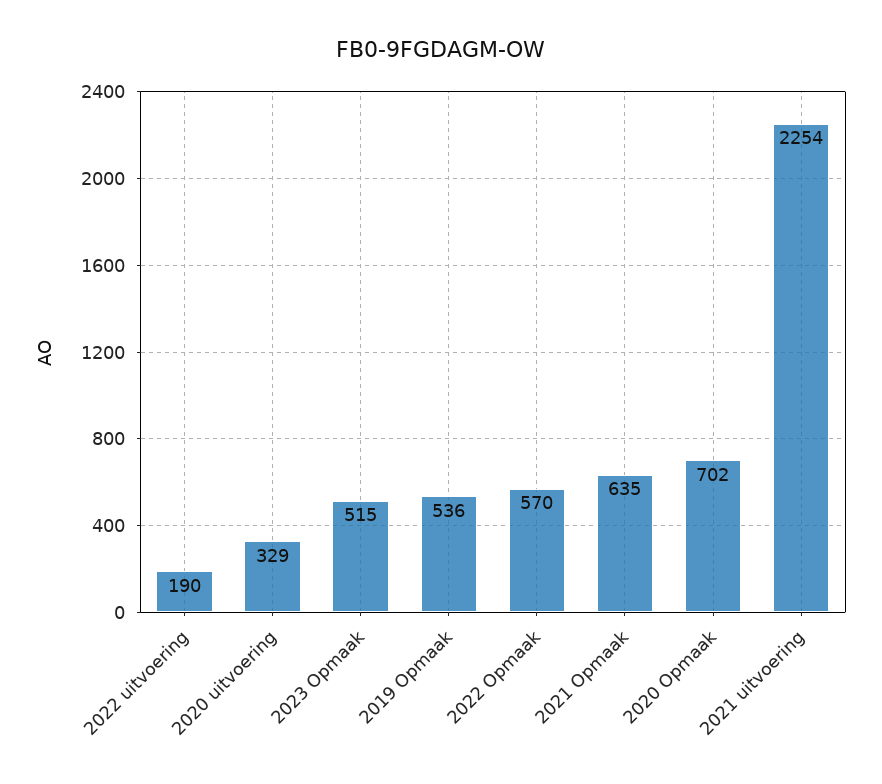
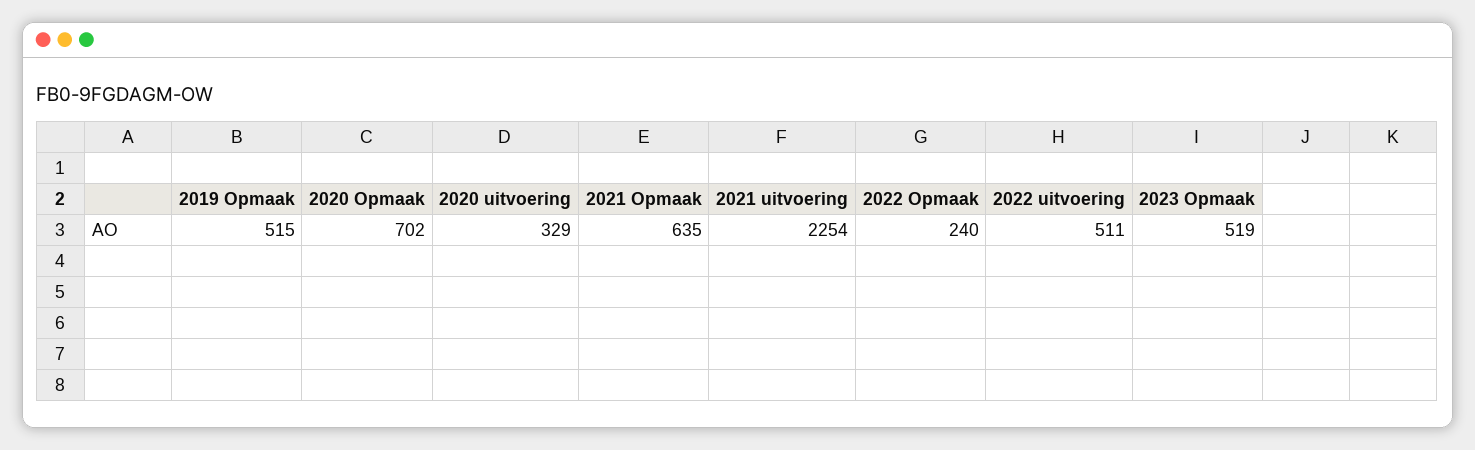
2022 uitvoering: 190 -> 511
2023 Opmaak: 515 -> 519
2019 Opmaak: 536 -> 515
2022 Opmaak: 570 -> 240

